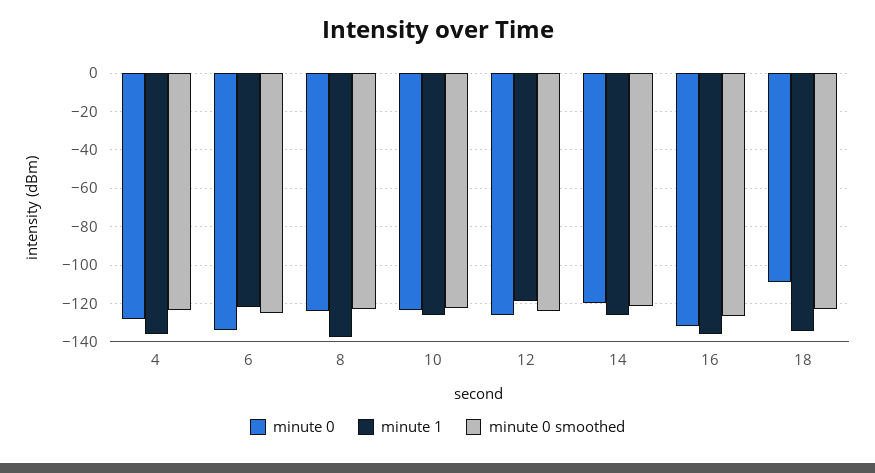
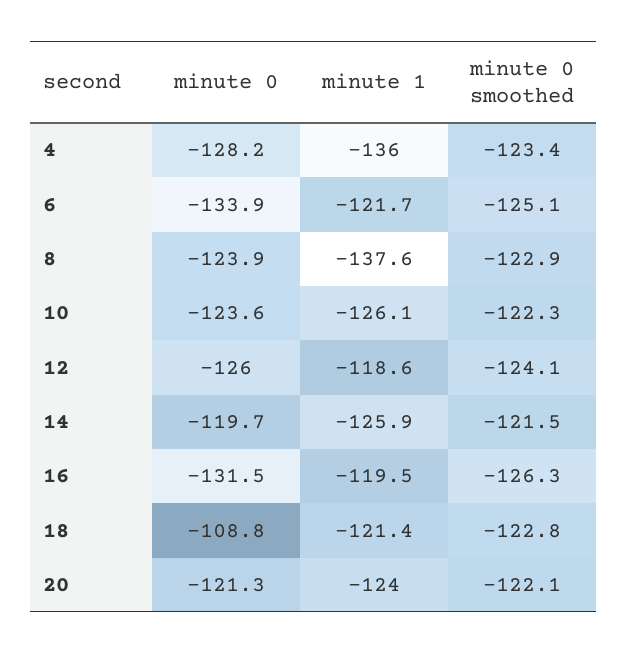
minute 1, 16: -135 -> -119.5
minute 1, 18: -135 -> -121.4
minute 0, 20: none -> -121.3
minute 1, 20: none -> -124
minute 0 smoothed, 20: none -> -122.1

